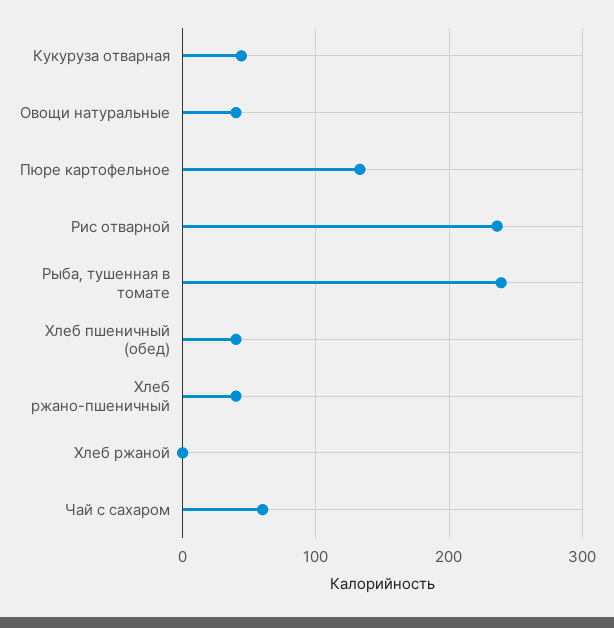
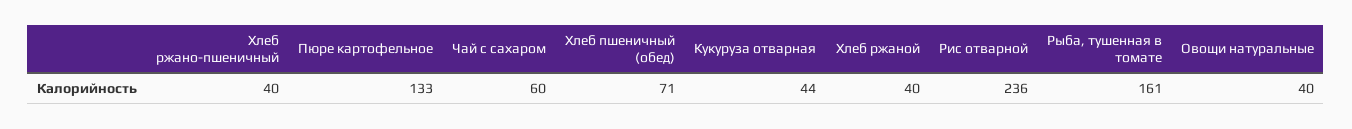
Рыба, тушенная в томате: 240 -> 161
Хлеб пшеничный (обед): 40 -> 71
Хлеб ржаной: 0 -> 40

